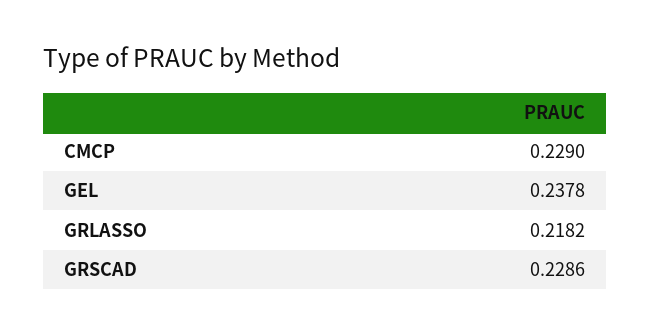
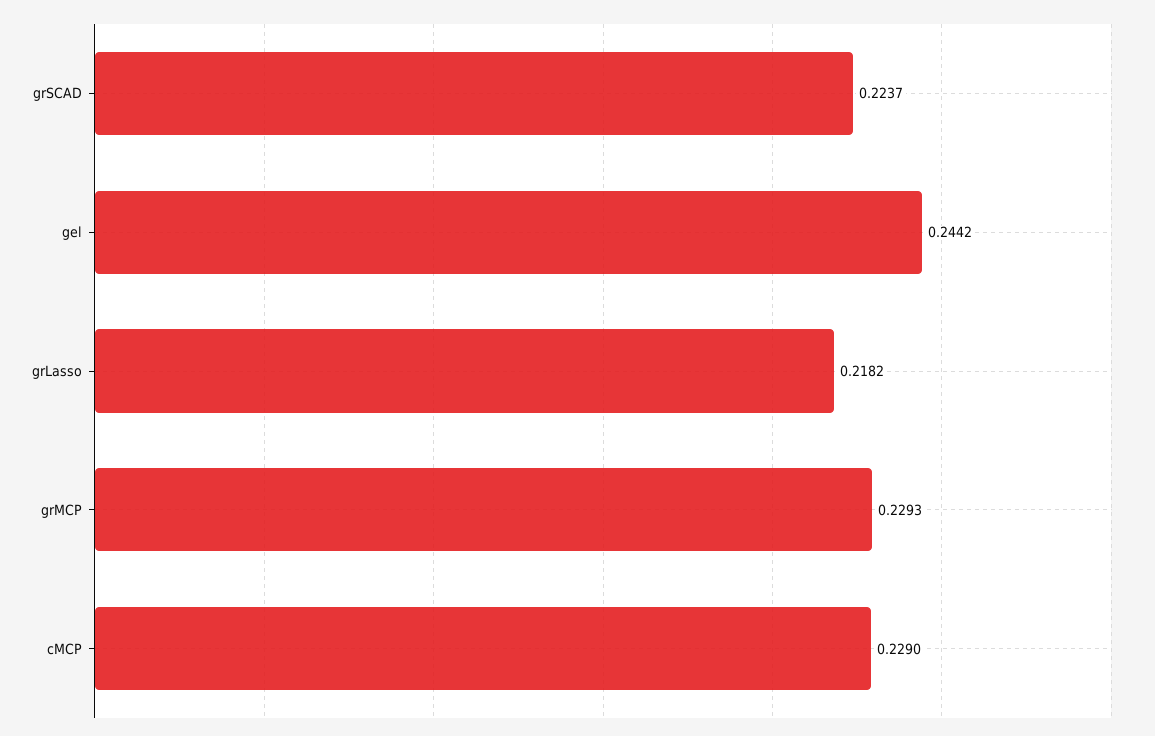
GEL: 0.2378 -> 0.2442
GRSCAD: 0.2286 -> 0.2237
grMCP: none -> 0.2293

